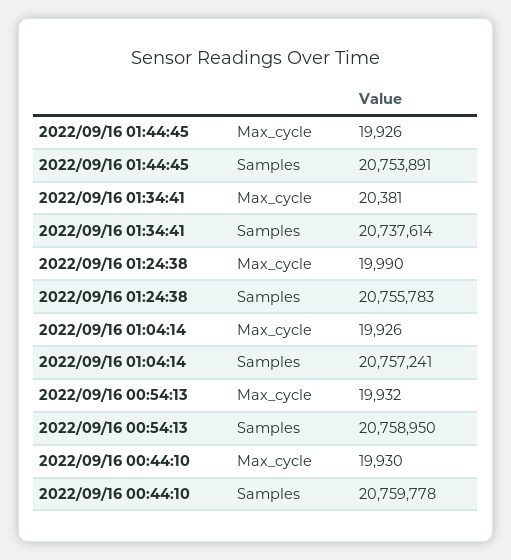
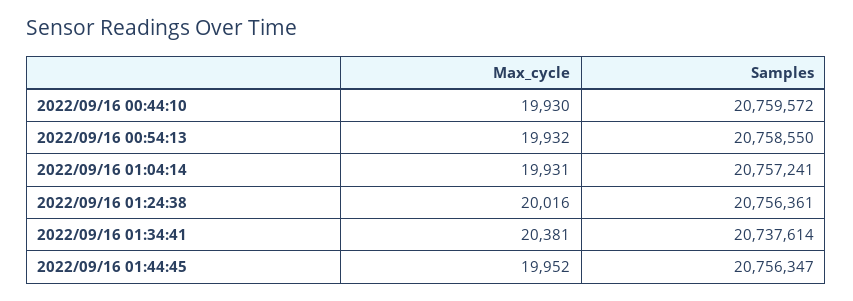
2022/09/16 01:44:45, Max_cycle: 19926 -> 19952
2022/09/16 01:44:45, Samples: 20753891 -> 20756347
2022/09/16 01:24:38, Max_cycle: 19990 -> 20016
2022/09/16 01:24:38, Samples: 20755783 -> 20756361
2022/09/16 01:04:14, Max_cycle: 19926 -> 19931
2022/09/16 00:54:13, Samples: 20758950 -> 20758550
2022/09/16 00:44:10, Samples: 20759778 -> 20759572

